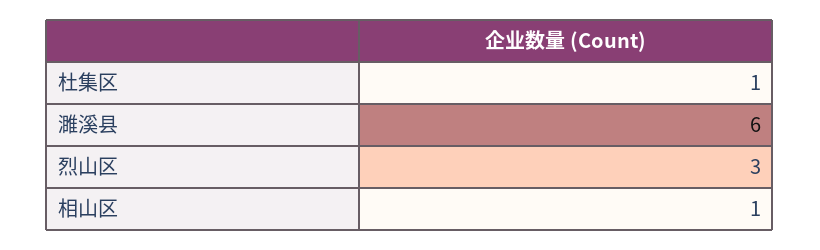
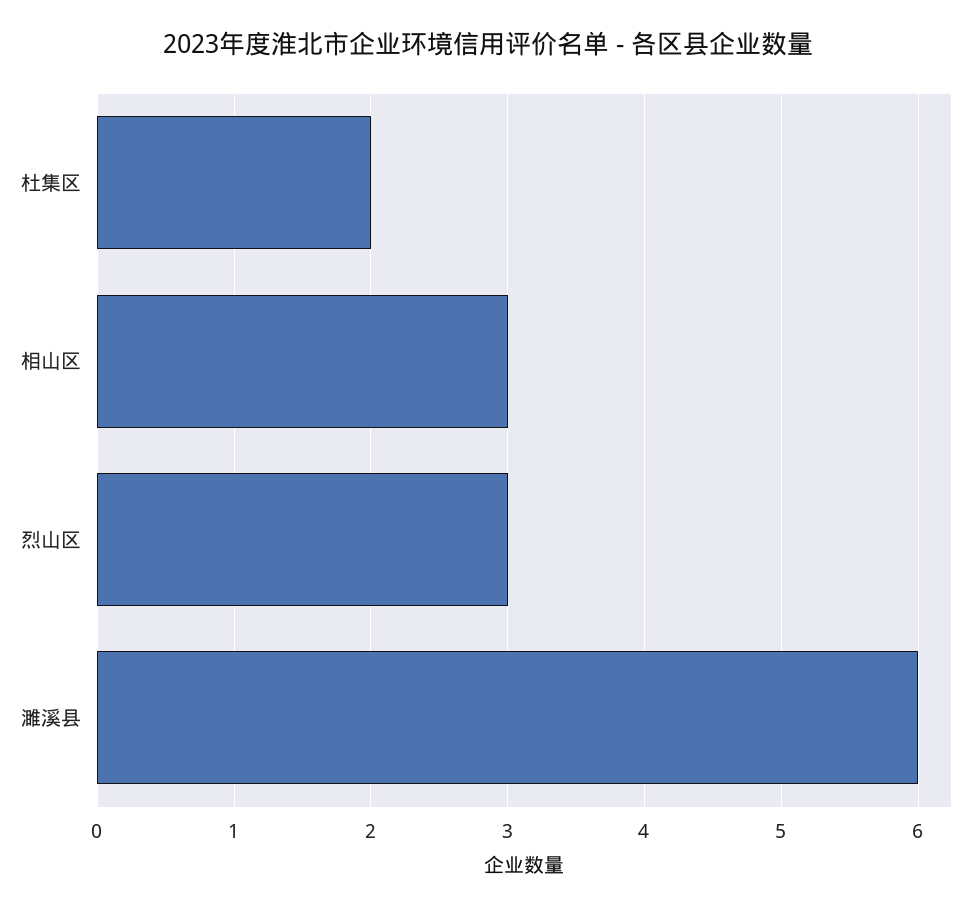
杜集区: 1 -> 2
相山区: 1 -> 3

